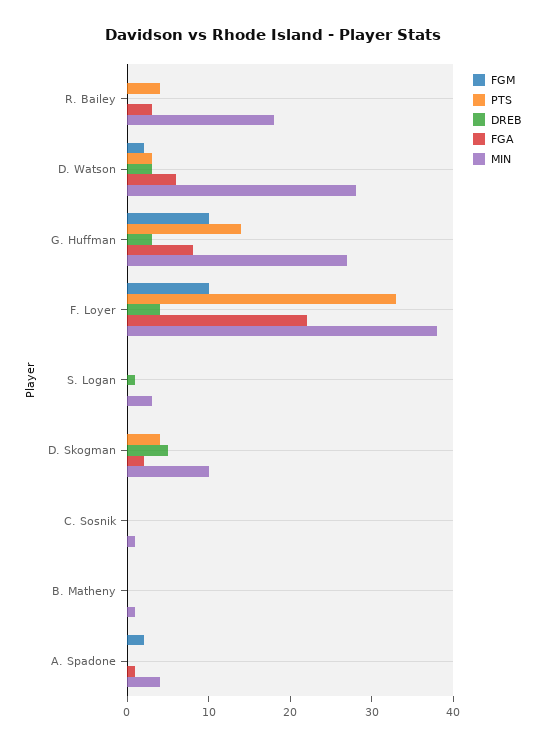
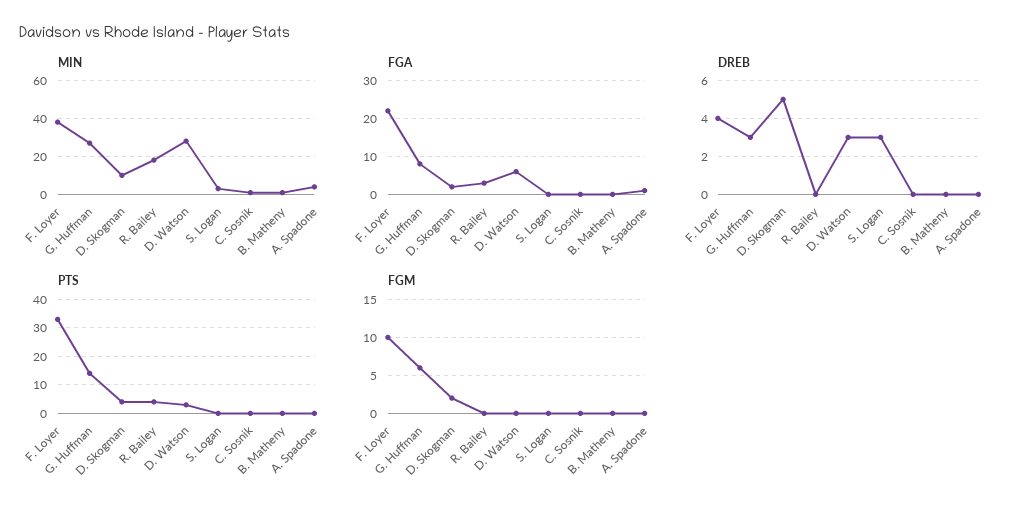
FGM, D. Watson: 2 -> 0
FGM, G. Huffman: 10 -> 6
DREB, S. Logan: 1 -> 3
FGM, D. Skogman: 0 -> 2
FGM, A. Spadone: 2 -> 0

